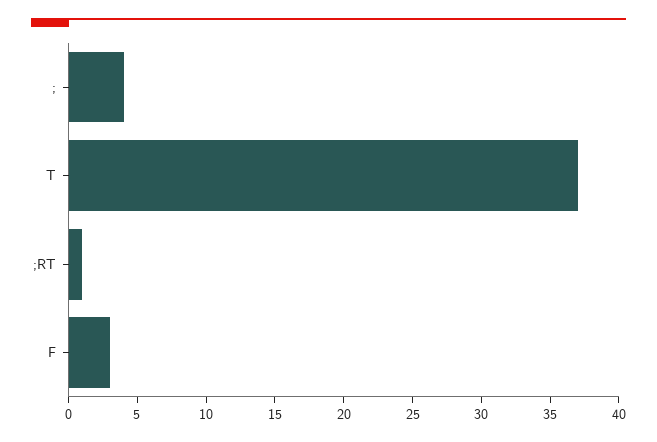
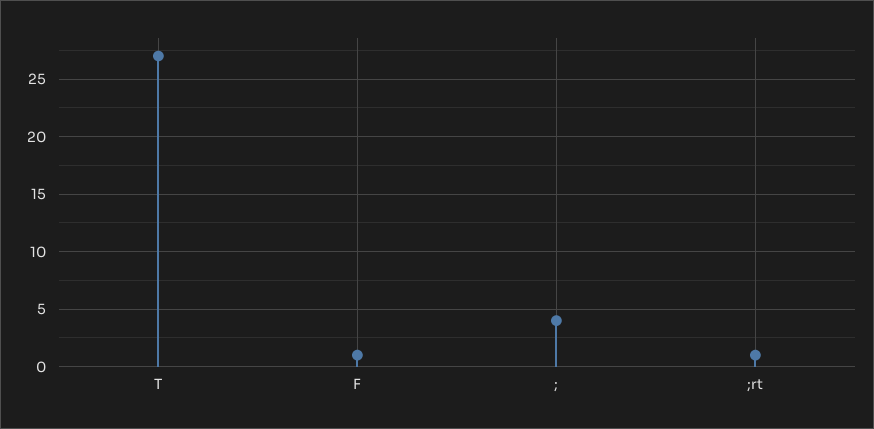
T: 37 -> 27
F: 3 -> 1

